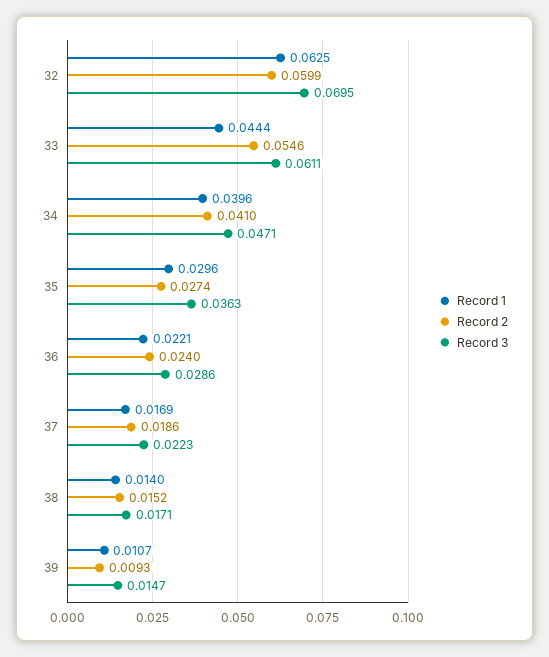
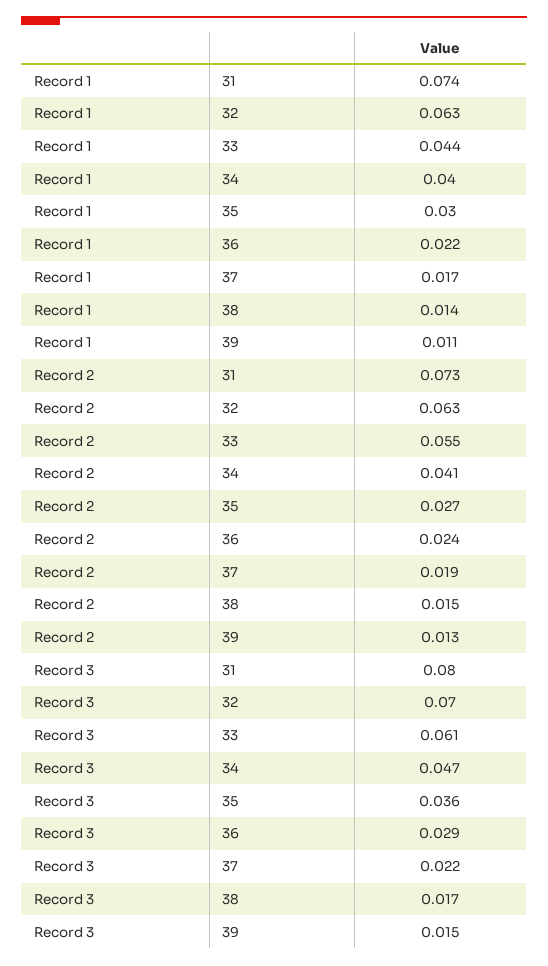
Record 2, 32: 0.0599 -> 0.063
Record 2, 39: 0.0093 -> 0.013
Record 1, 31: none -> 0.074
Record 2, 31: none -> 0.073
Record 3, 31: none -> 0.08

